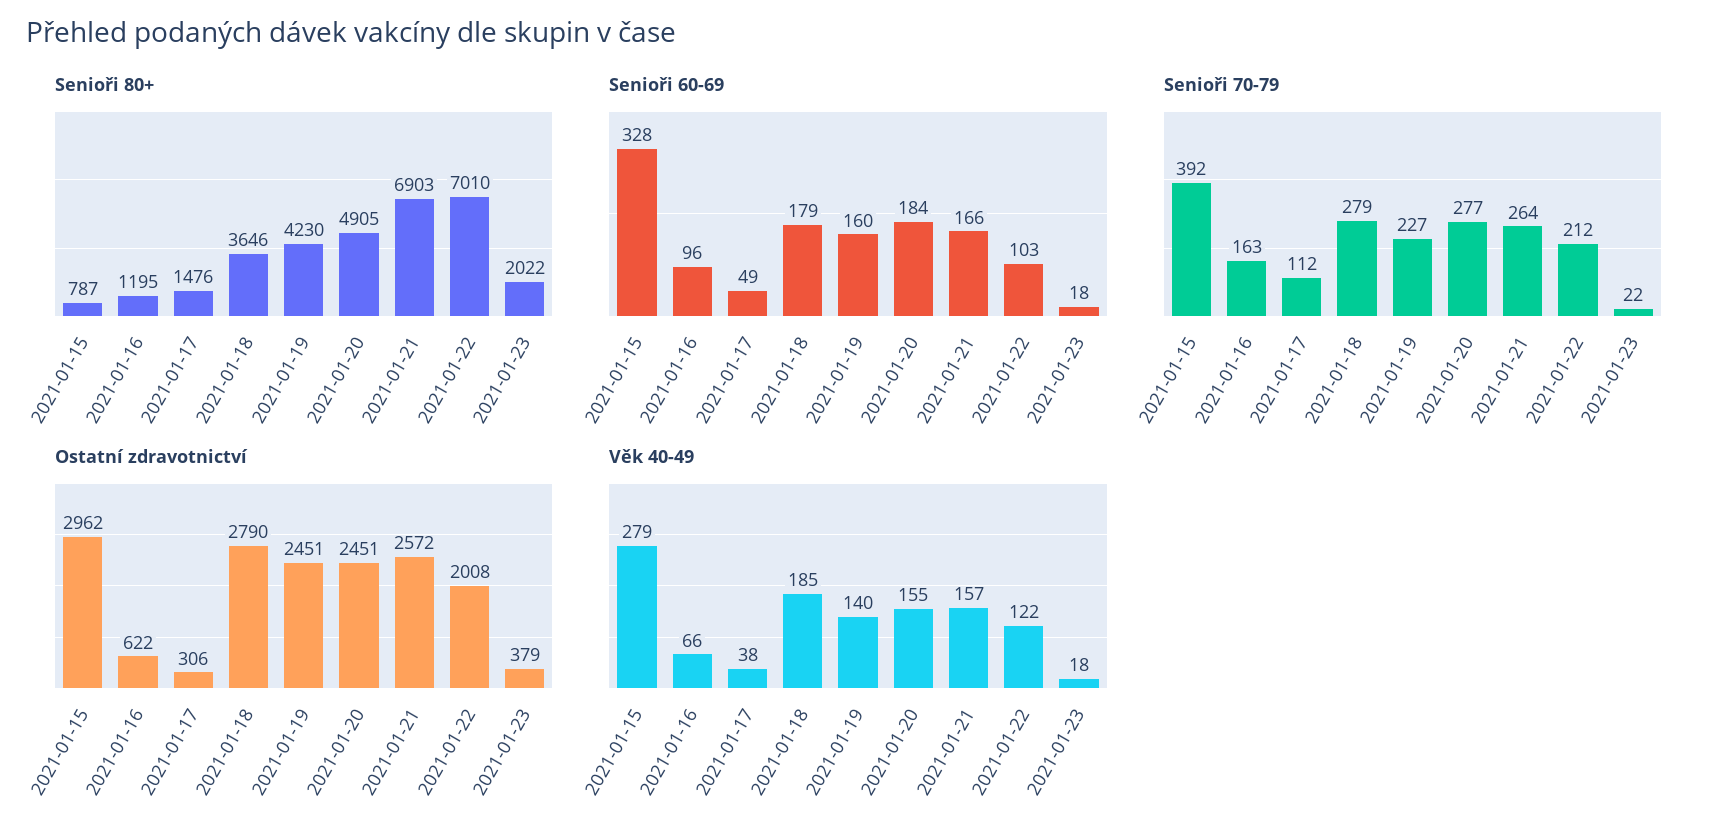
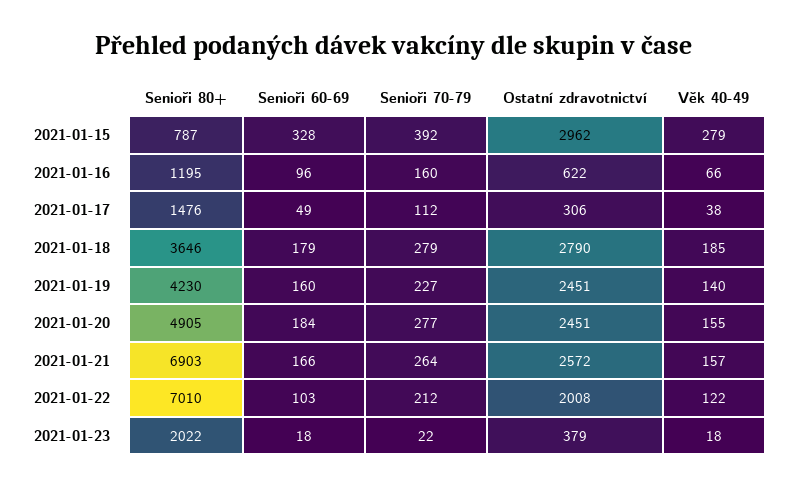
Senioři 70-79, 2021-01-16: 163 -> 160

